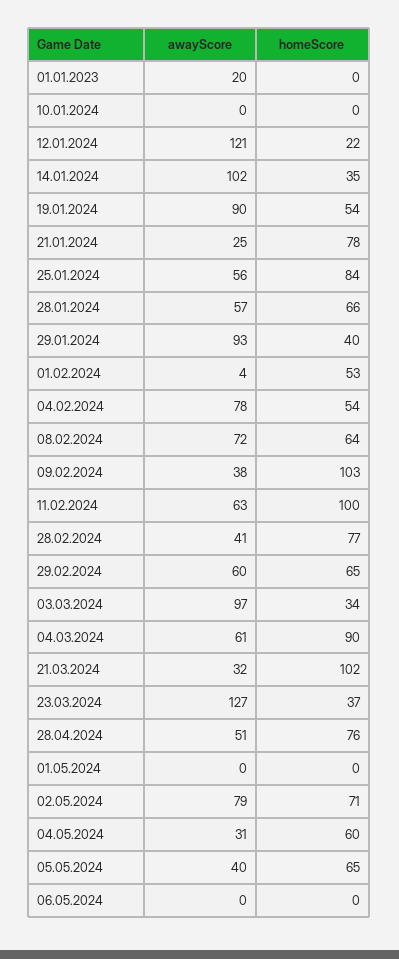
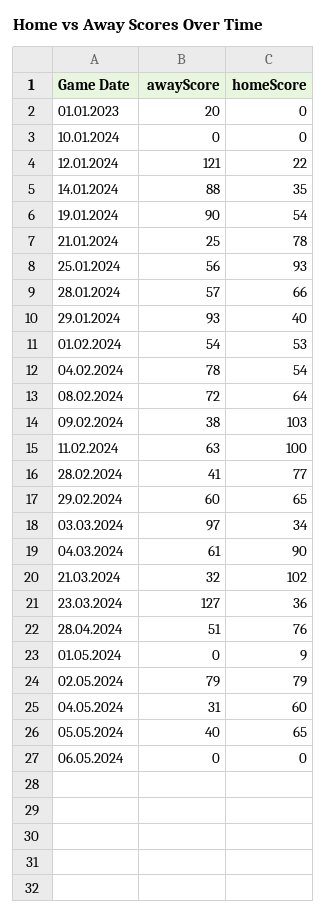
awayScore, 14.01.2024: 102 -> 88
homeScore, 25.01.2024: 84 -> 93
awayScore, 01.02.2024: 4 -> 54
homeScore, 23.03.2024: 37 -> 36
homeScore, 01.05.2024: 0 -> 9
homeScore, 02.05.2024: 71 -> 79

